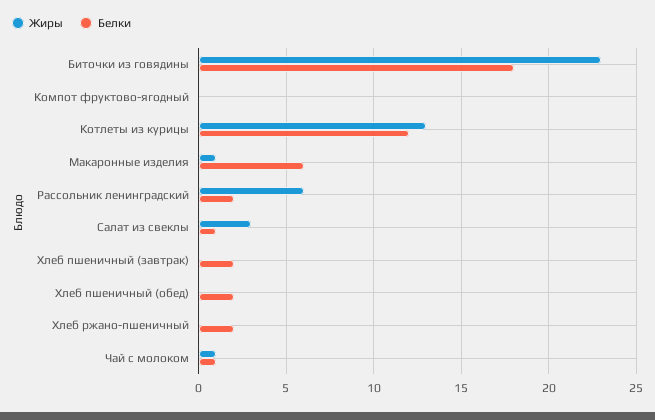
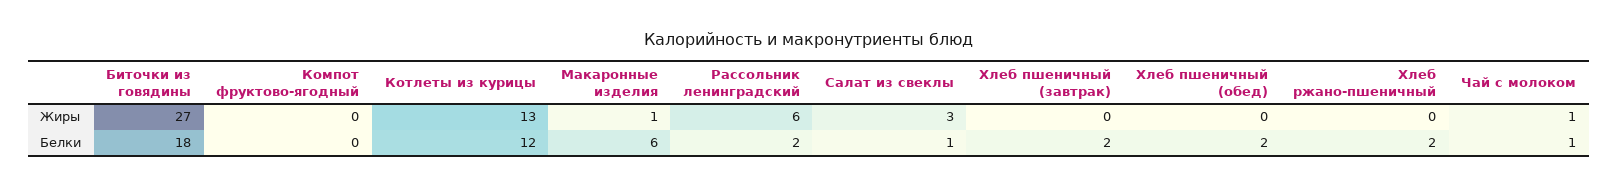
Жиры, Биточки из говядины: 23 -> 27

